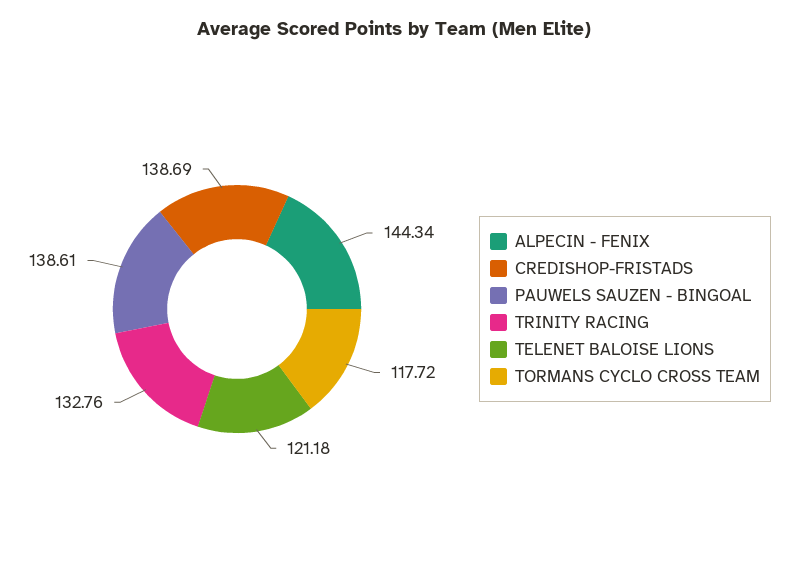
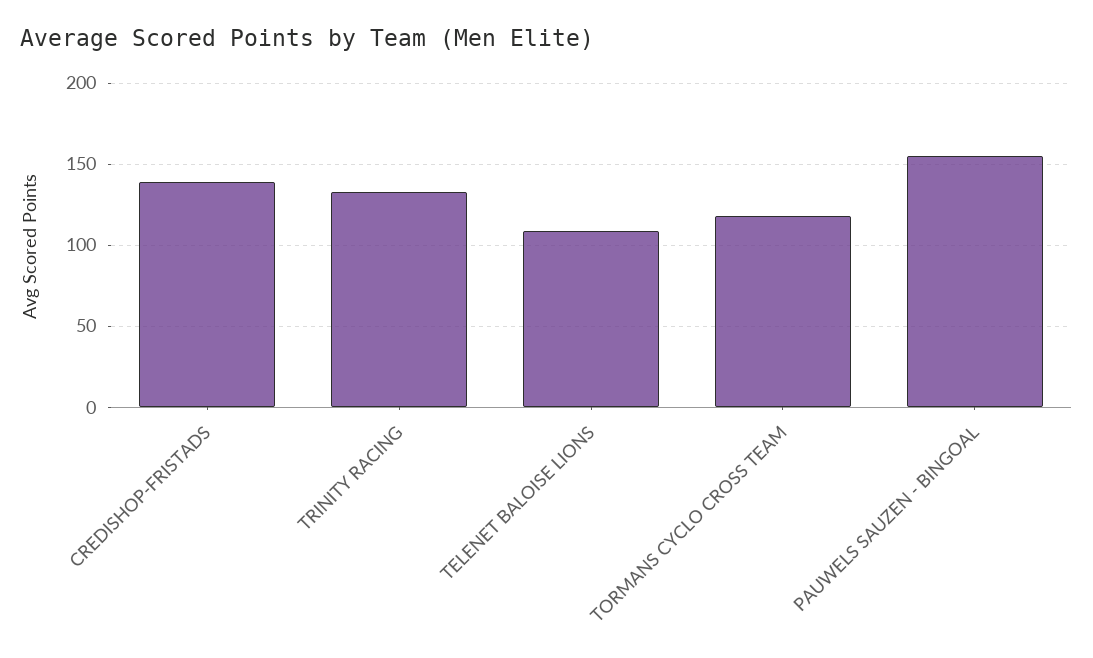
ALPECIN - FENIX: 144.34 -> none
PAUWELS SAUZEN - BINGOAL: 138.61 -> 155
TELENET BALOISE LIONS: 121.18 -> 110

